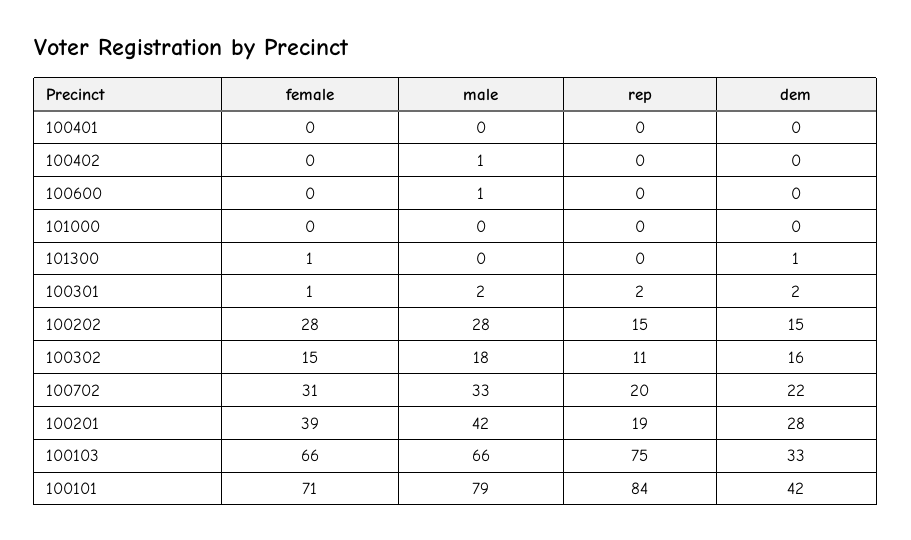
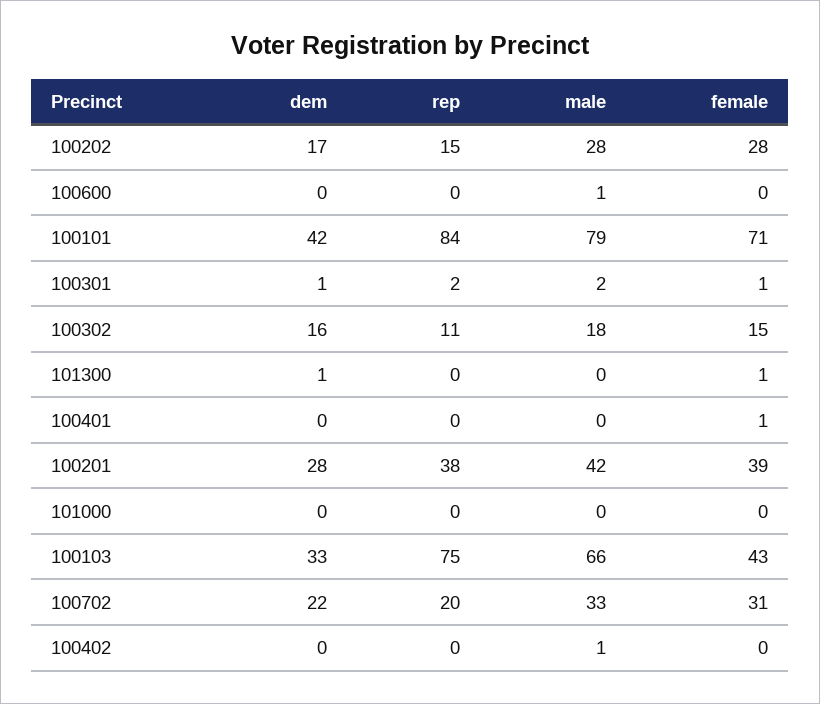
female, 100401: 0 -> 1
dem, 100301: 2 -> 1
dem, 100202: 15 -> 17
rep, 100201: 19 -> 38
female, 100103: 66 -> 43

